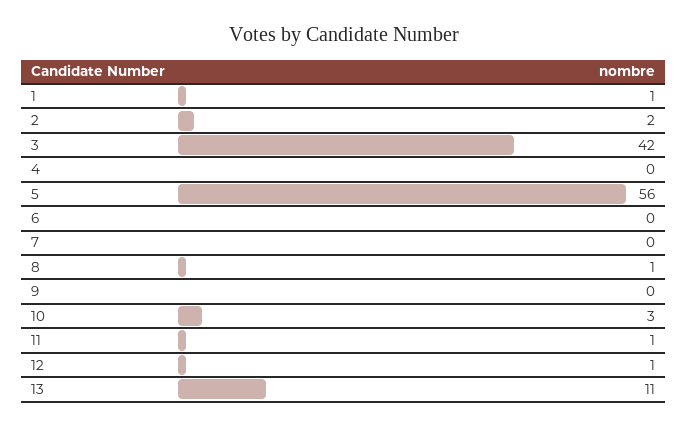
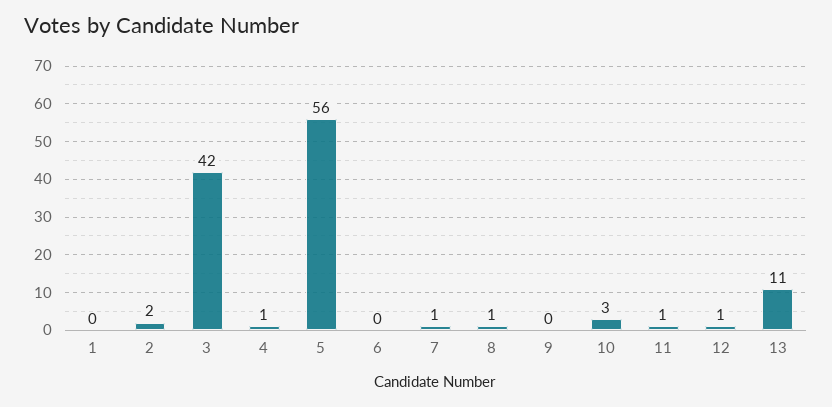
1: 1 -> 0
4: 0 -> 1
7: 0 -> 1

